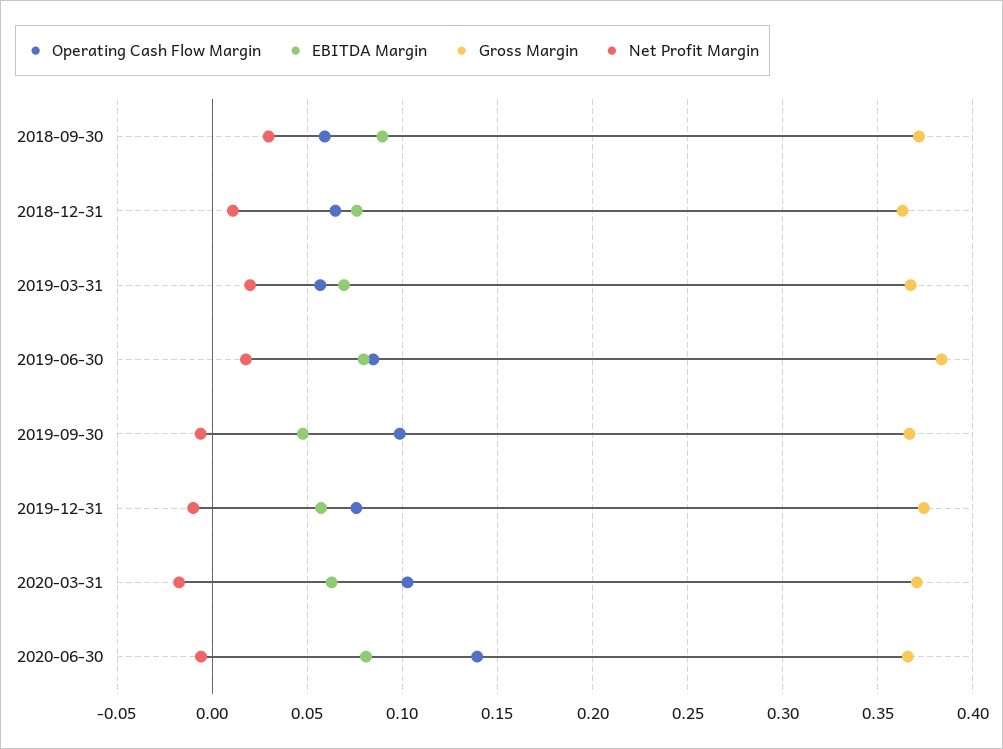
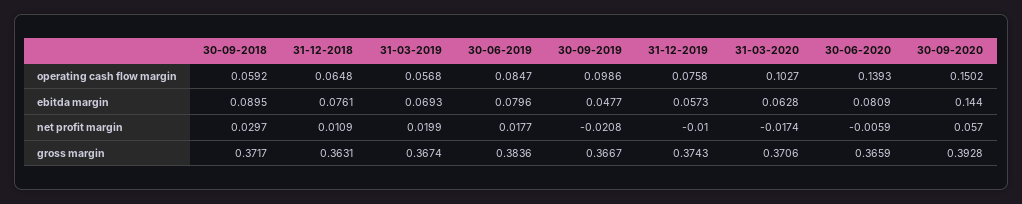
Net Profit Margin, 2019-09-30: -0.005 -> -0.0208
Operating Cash Flow Margin, 30-09-2020: none -> 0.1502
EBITDA Margin, 30-09-2020: none -> 0.144
Net Profit Margin, 30-09-2020: none -> 0.057
Gross Margin, 30-09-2020: none -> 0.3928

